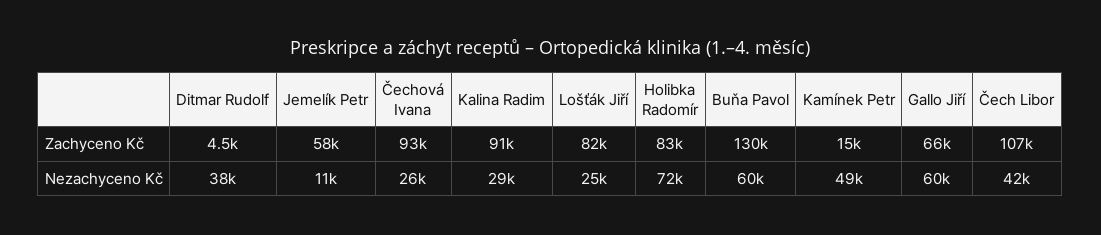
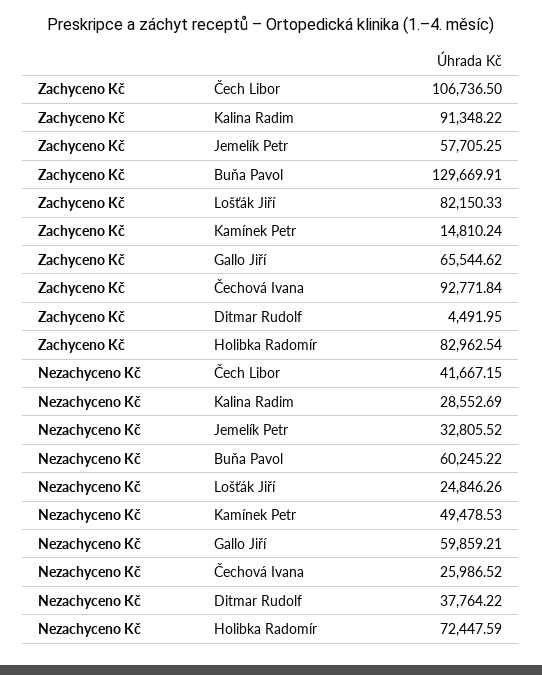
Jemelík Petr, Nezachyceno Kč: 11000 -> 32805.52

